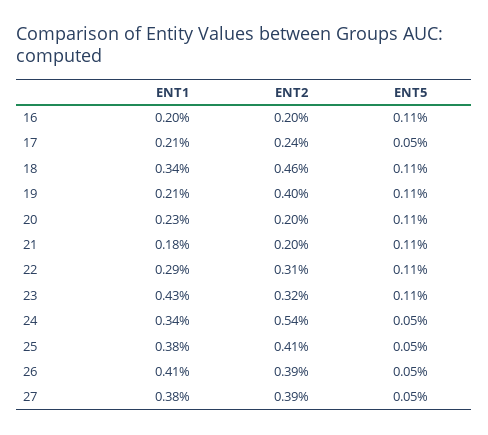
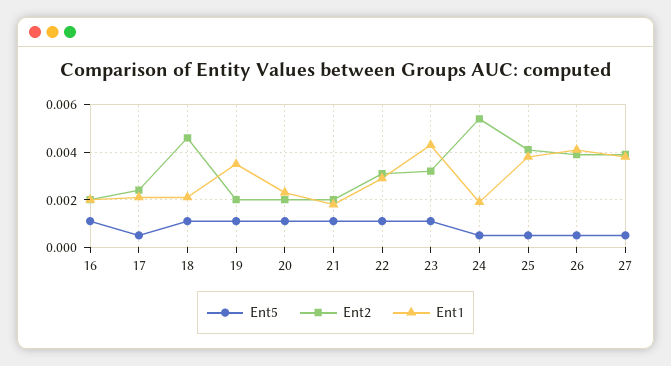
ENT1, 18: 0.0034 -> 0.002
ENT1, 19: 0.0021 -> 0.0035
ENT2, 19: 0.004 -> 0.002
ENT1, 24: 0.0034 -> 0.002

